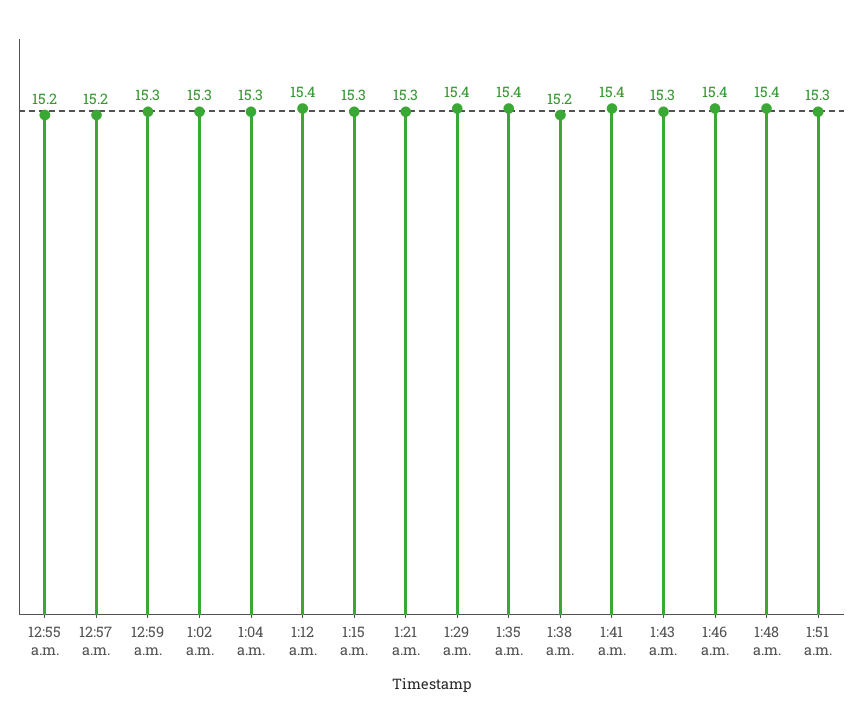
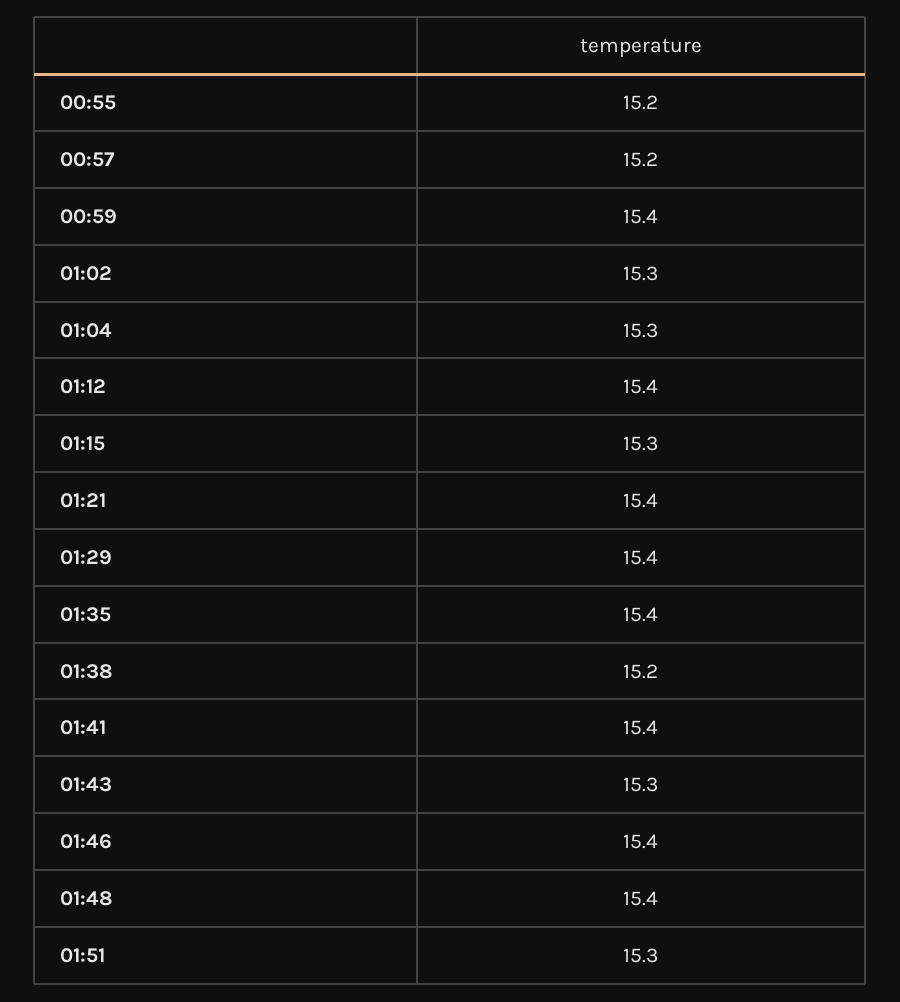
12:59 a.m.: 15.3 -> 15.4
1:21 a.m.: 15.3 -> 15.4

